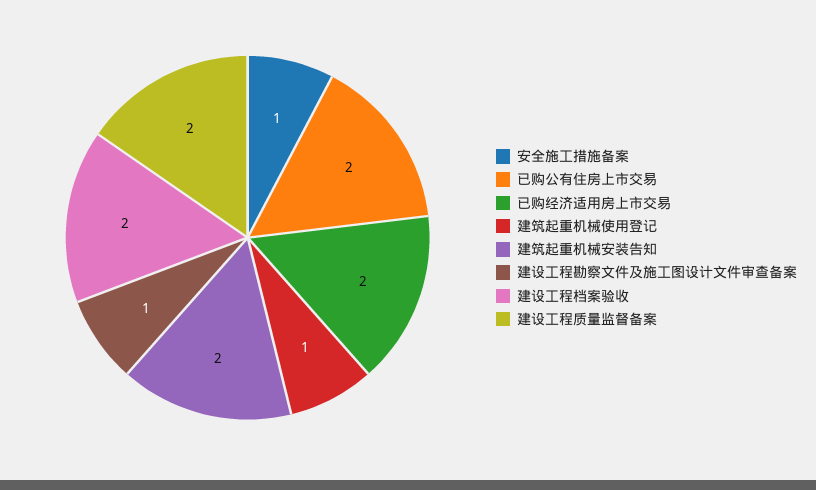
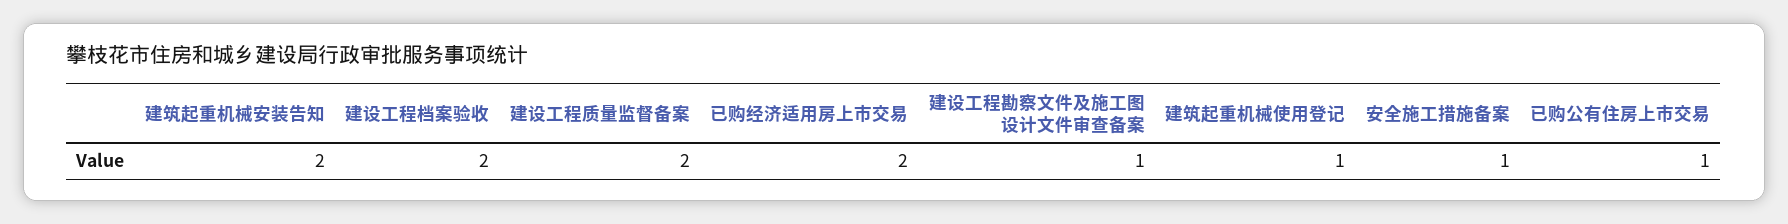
已购公有住房上市交易: 2 -> 1

